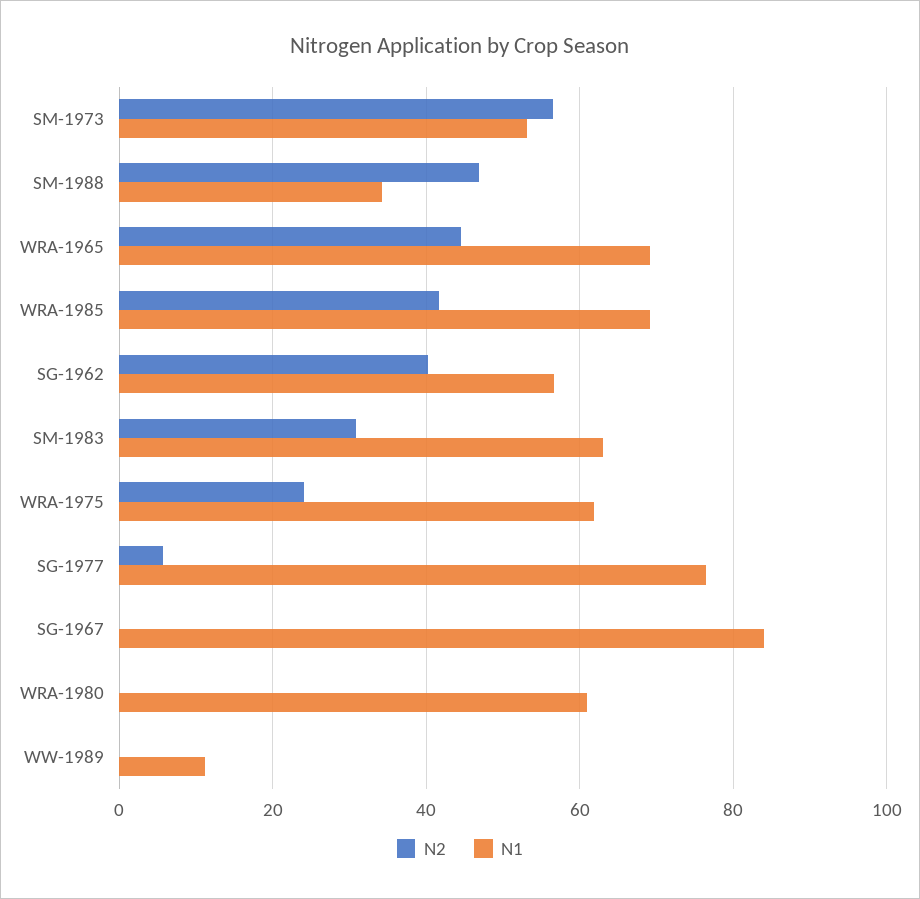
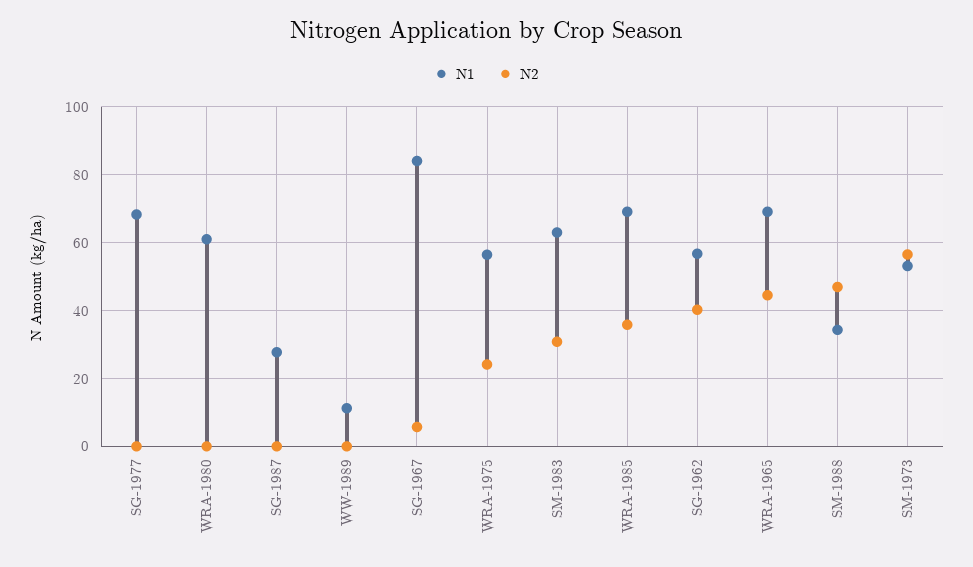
N2, WRA-1985: 42 -> 36
N1, WRA-1975: 62 -> 56
N2, SG-1977: 6 -> 0
N1, SG-1977: 76 -> 68
N2, SG-1967: 0 -> 6
N1, SG-1987: none -> 28
N2, SG-1987: none -> 0

